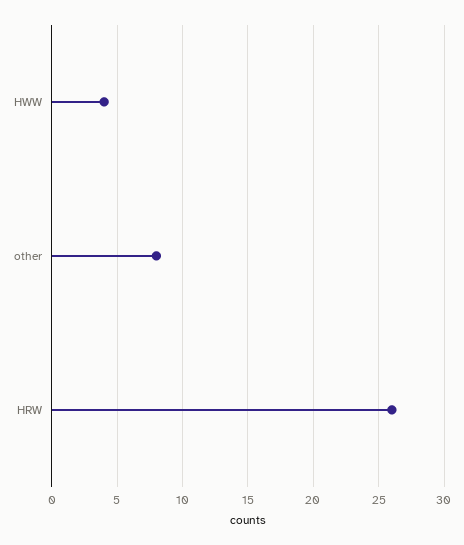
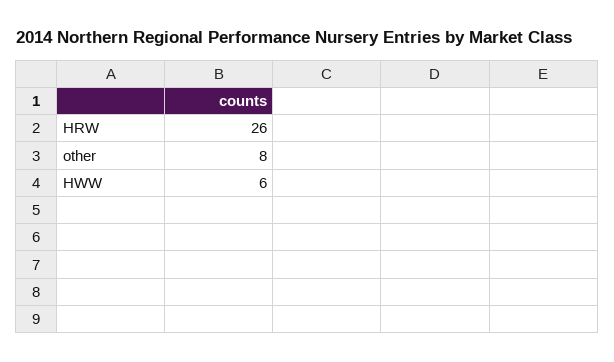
HWW: 4 -> 6

